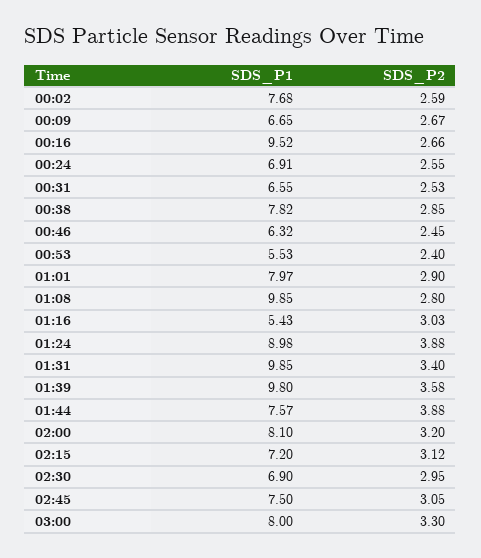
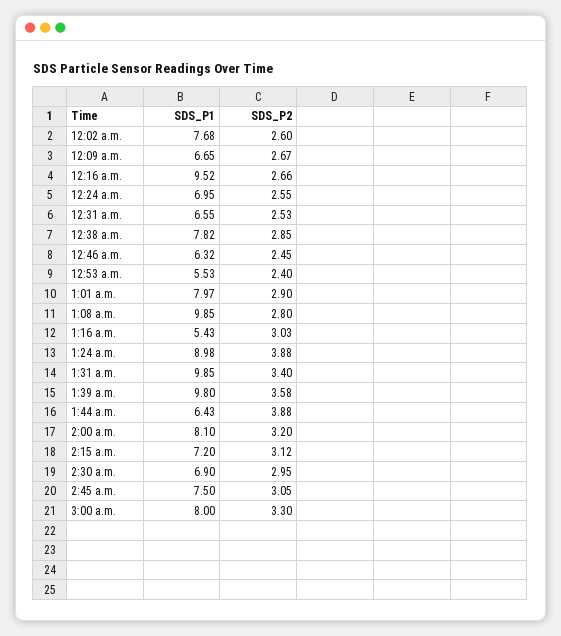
SDS_P2, 00:02: 2.59 -> 2.6
SDS_P1, 00:24: 6.91 -> 6.95
SDS_P1, 01:44: 7.57 -> 6.43

